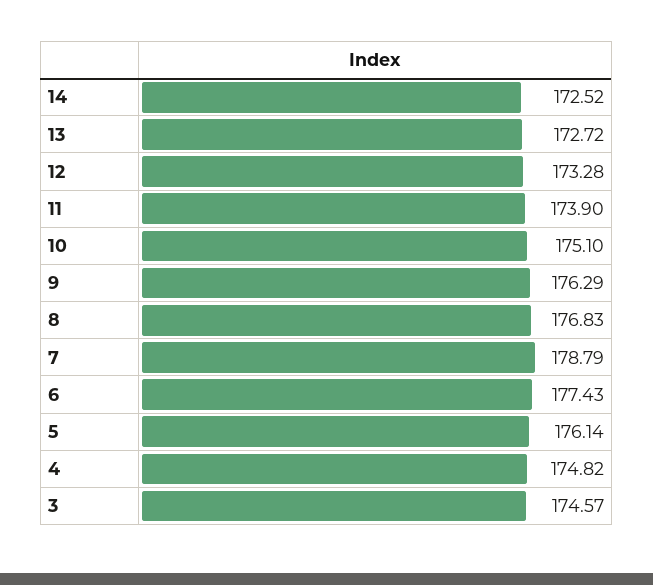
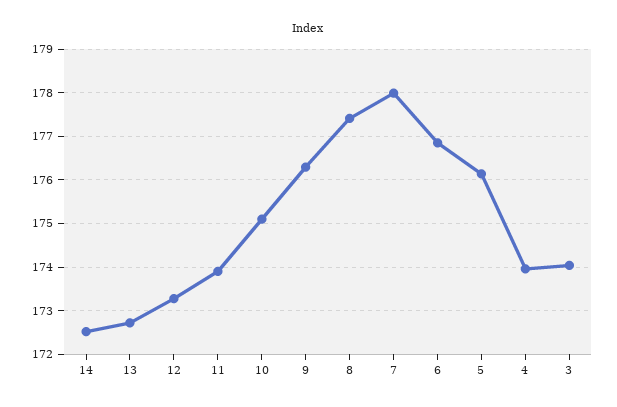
8: 176.83 -> 177.4
7: 178.79 -> 178
6: 177.43 -> 176.8
4: 174.82 -> 174
3: 174.57 -> 174

